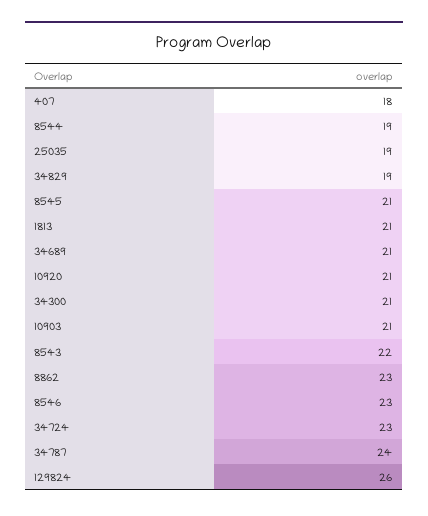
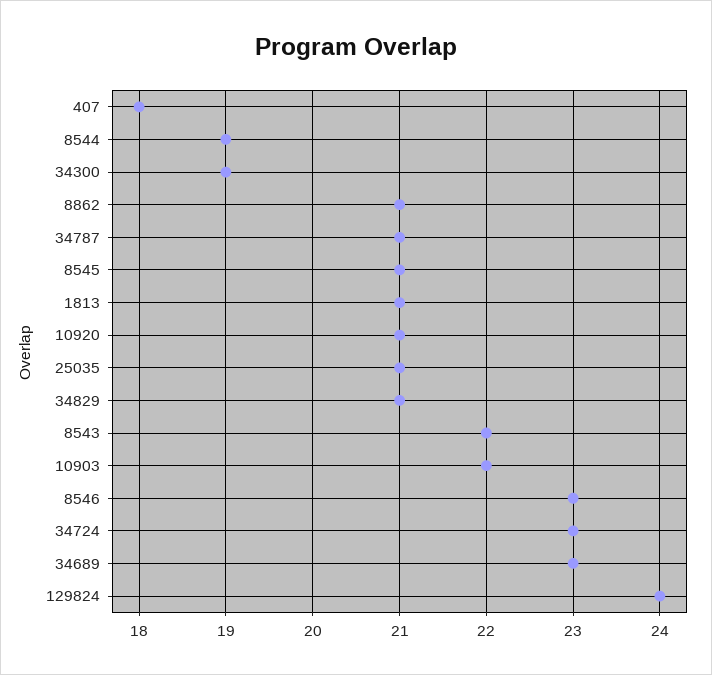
25035: 19 -> 21
34829: 19 -> 21
34689: 21 -> 23
34300: 21 -> 19
10903: 21 -> 22
8862: 23 -> 21
34787: 24 -> 21
129824: 26 -> 24

